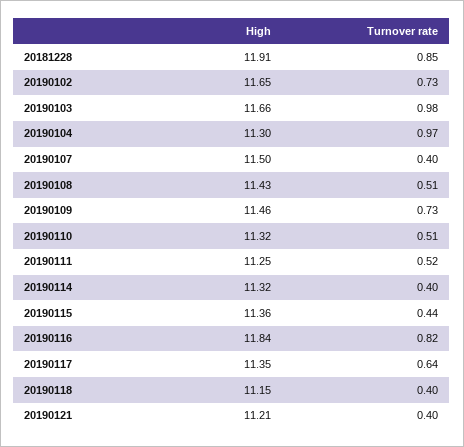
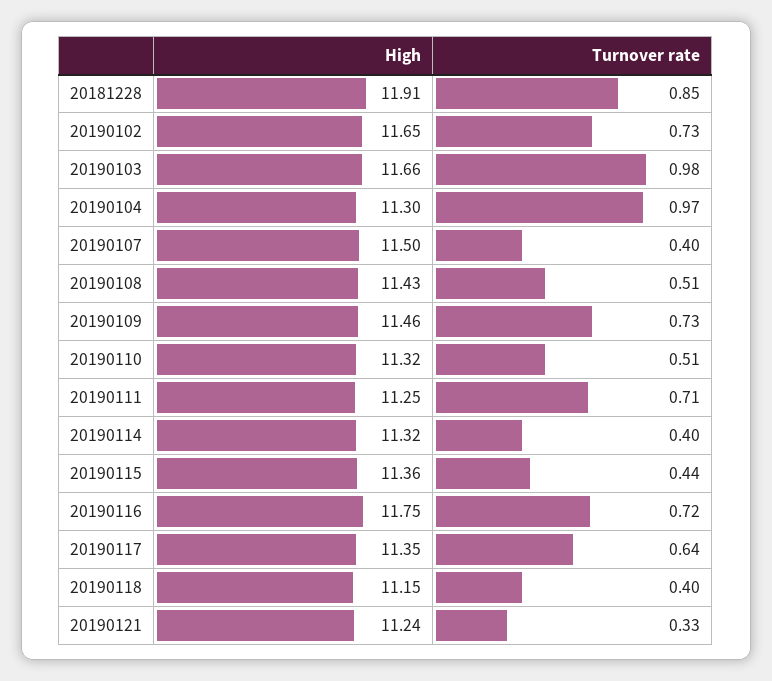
Turnover rate, 20190111: 0.52 -> 0.71
High, 20190116: 11.84 -> 11.75
Turnover rate, 20190116: 0.82 -> 0.72
High, 20190121: 11.21 -> 11.24
Turnover rate, 20190121: 0.4 -> 0.33

